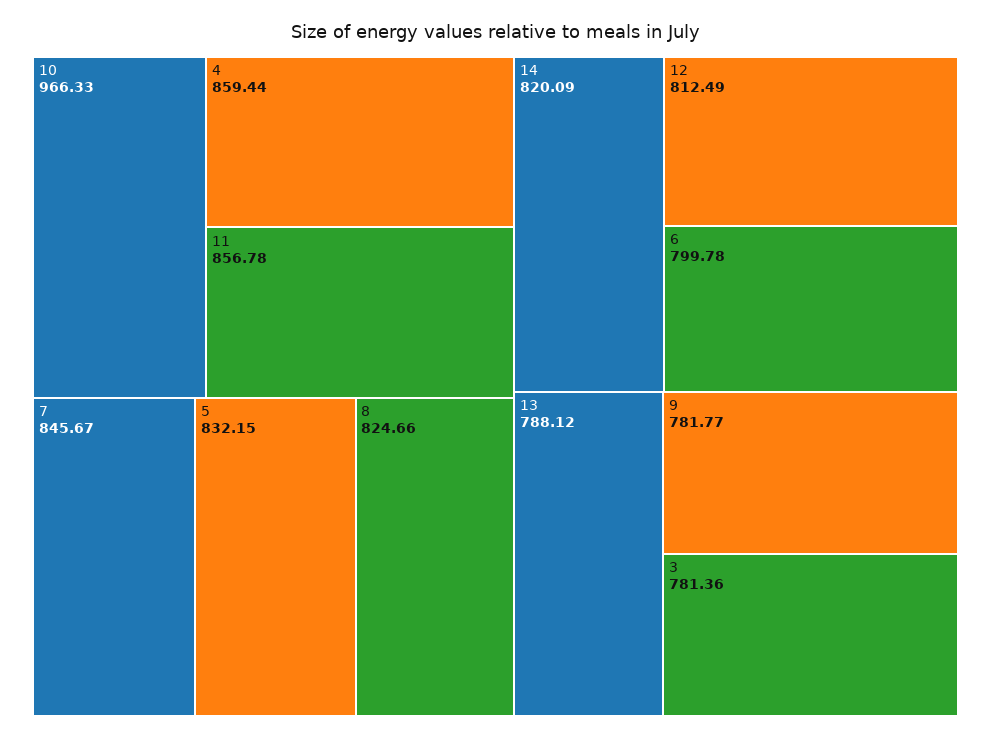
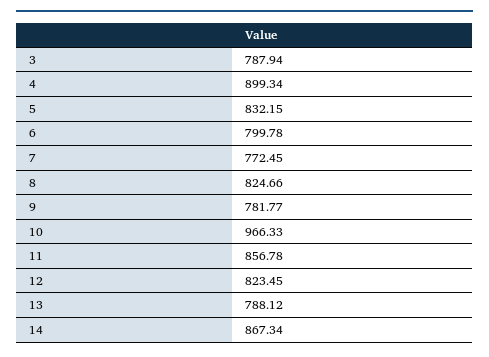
4: 859.44 -> 899.34
7: 845.67 -> 772.45
14: 820.09 -> 867.34
12: 812.49 -> 823.45
3: 781.36 -> 787.94

